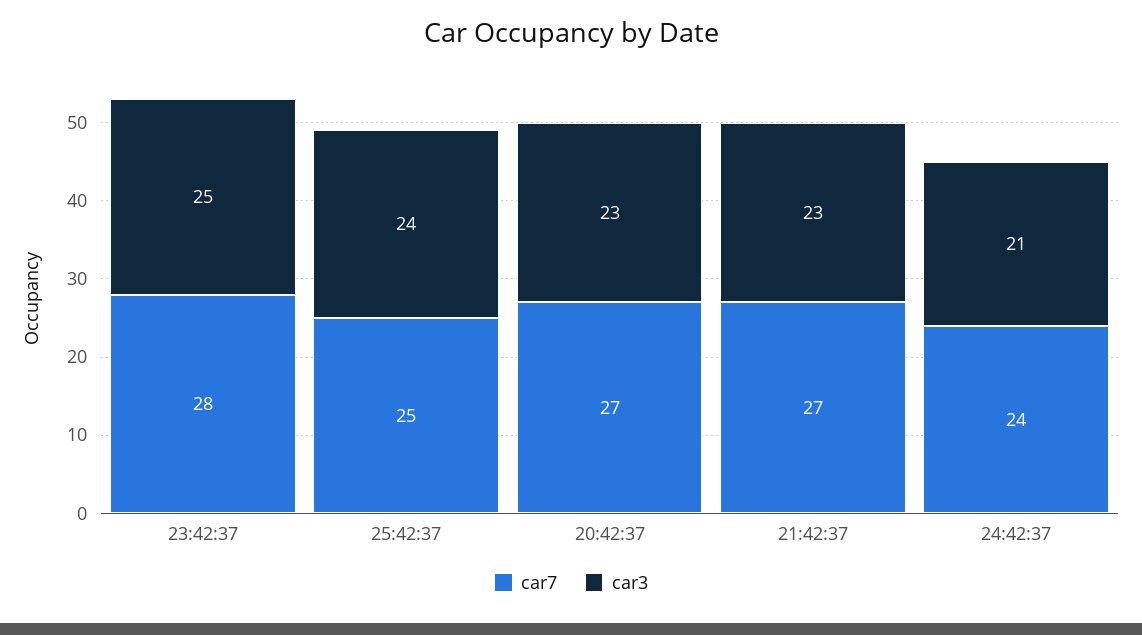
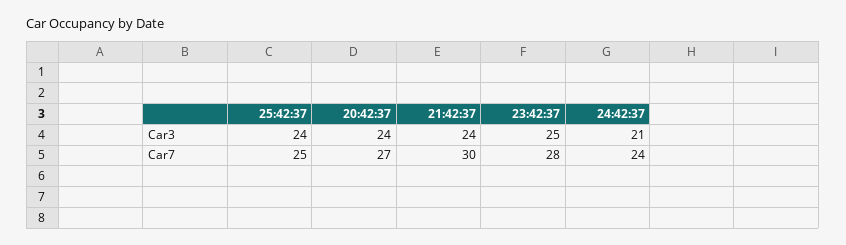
car3, 20:42:37: 23 -> 24
car7, 21:42:37: 27 -> 30
car3, 21:42:37: 23 -> 24

